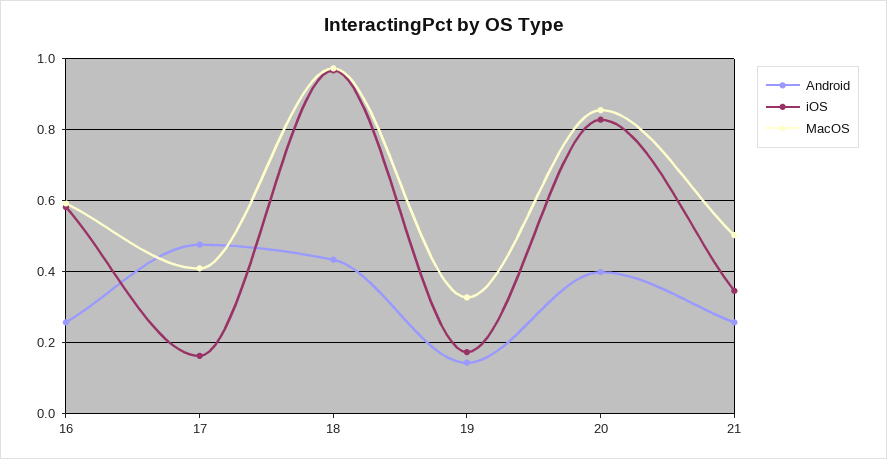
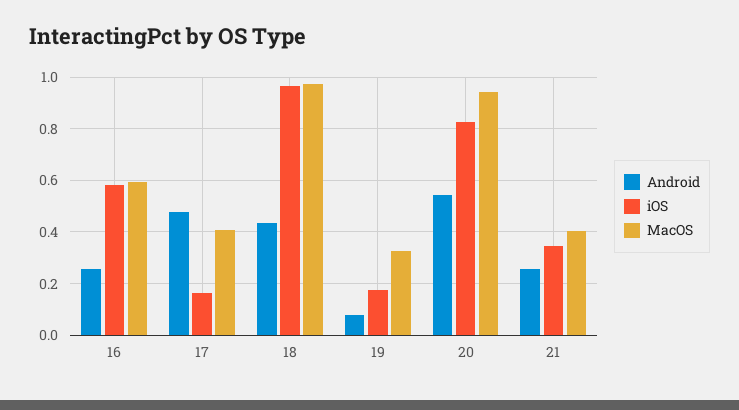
Android, 19: 0.14 -> 0.075
Android, 20: 0.4 -> 0.55
MacOS, 20: 0.86 -> 0.95
MacOS, 21: 0.5 -> 0.4

